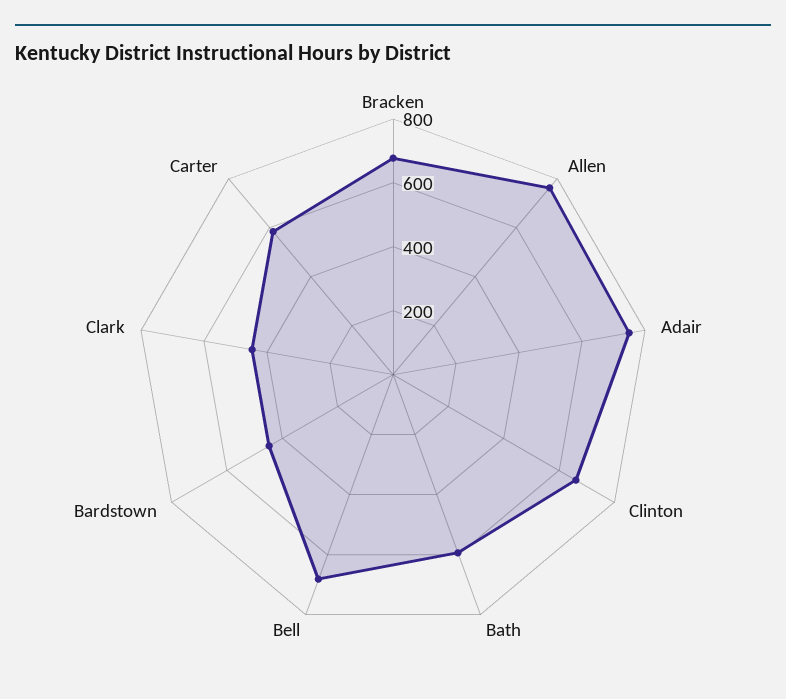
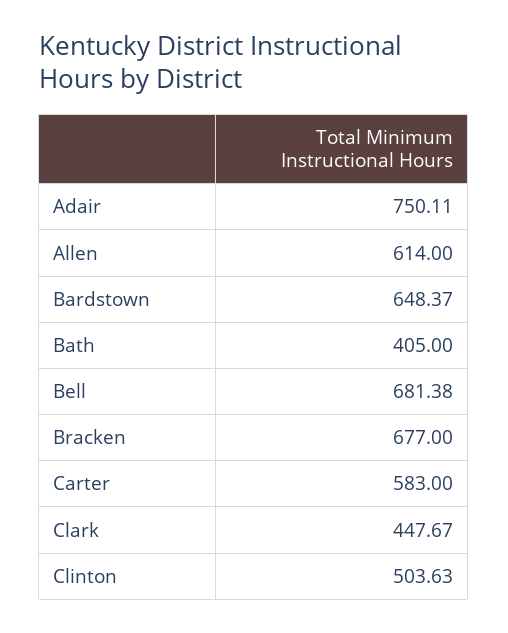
Allen: 750 -> 614
Clinton: 650 -> 503.63
Bath: 600 -> 405
Bardstown: 450 -> 648.37

